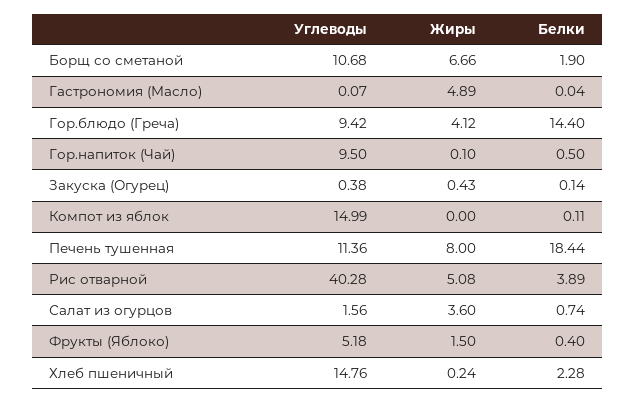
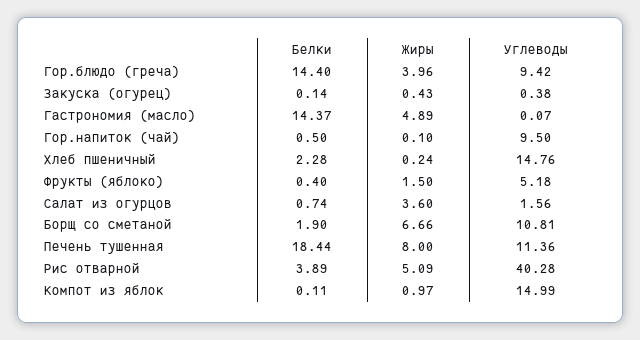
Углеводы, Борщ со сметаной: 10.68 -> 10.81
Белки, Гастрономия (Масло): 0.04 -> 14.37
Жиры, Гор.блюдо (Греча): 4.12 -> 3.96
Жиры, Компот из яблок: 0 -> 0.97
Жиры, Рис отварной: 5.08 -> 5.09

